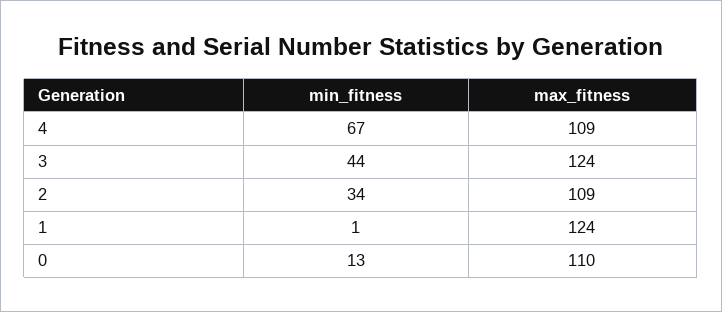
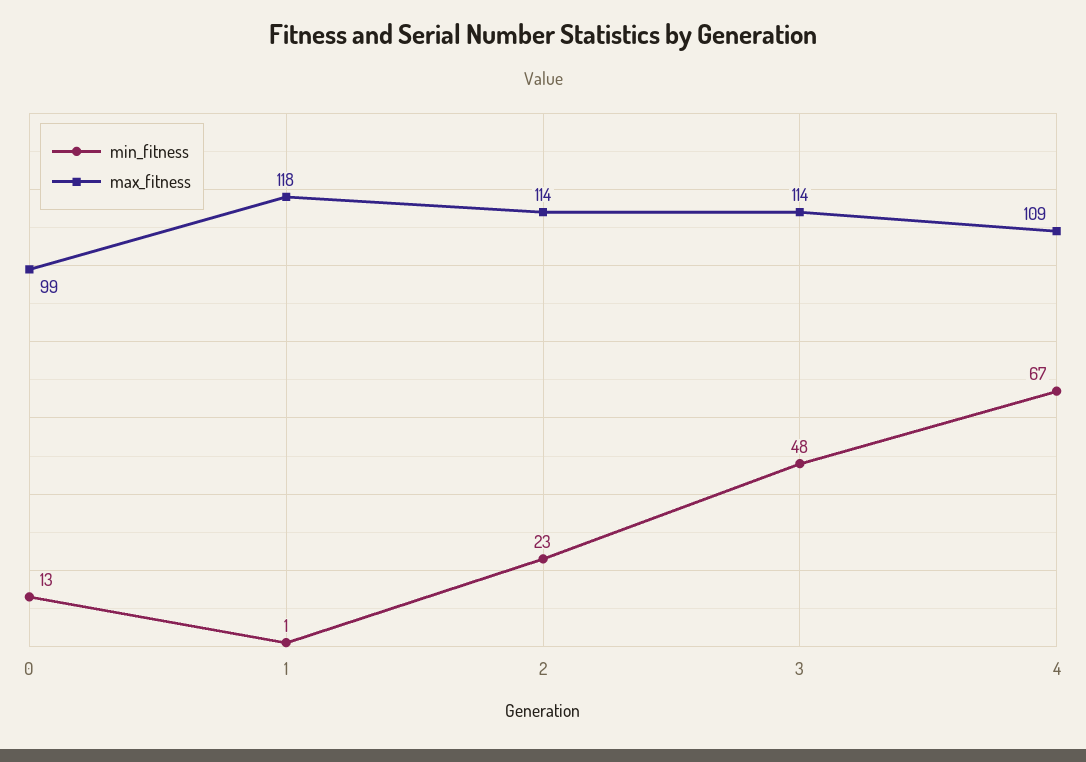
min_fitness, 3: 44 -> 48
max_fitness, 3: 124 -> 114
min_fitness, 2: 34 -> 23
max_fitness, 2: 109 -> 114
max_fitness, 1: 124 -> 118
max_fitness, 0: 110 -> 99

